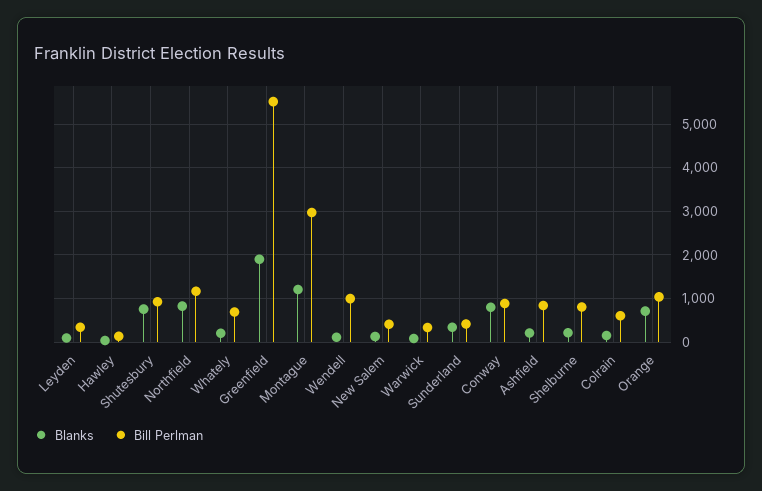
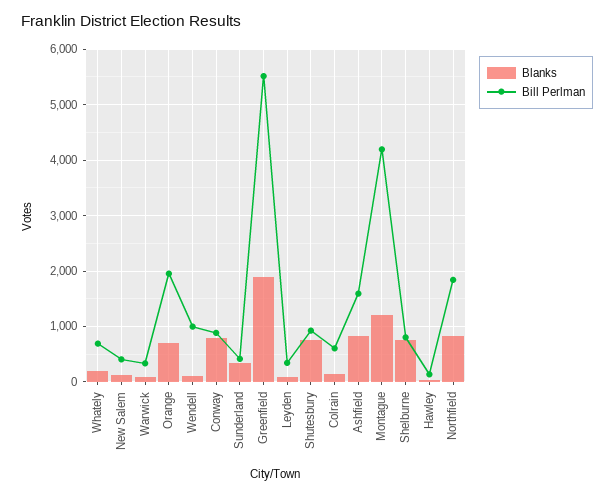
Bill Perlman, Northfield: 1200 -> 1800
Bill Perlman, Montague: 3000 -> 4200
Blanks, Ashfield: 200 -> 800
Bill Perlman, Ashfield: 800 -> 1600
Blanks, Shelburne: 200 -> 800
Bill Perlman, Orange: 1000 -> 2000

